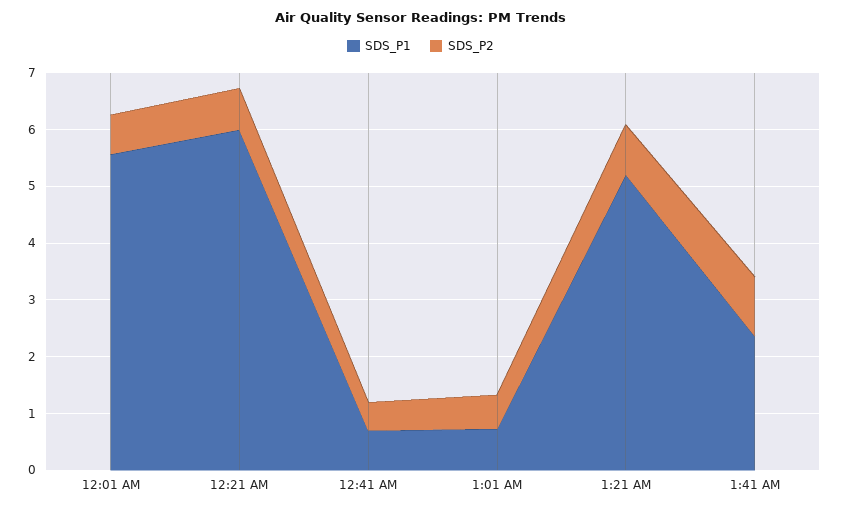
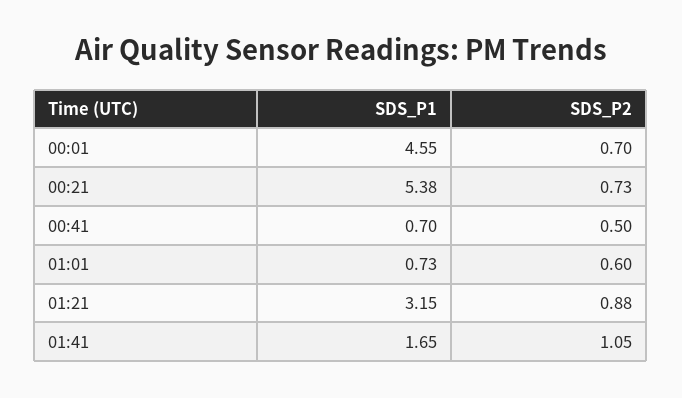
SDS_P1, 12:01 AM: 5.6 -> 4.55
SDS_P1, 12:21 AM: 6 -> 5.38
SDS_P1, 1:21 AM: 5.2 -> 3.15
SDS_P1, 1:41 AM: 2.4 -> 1.65

